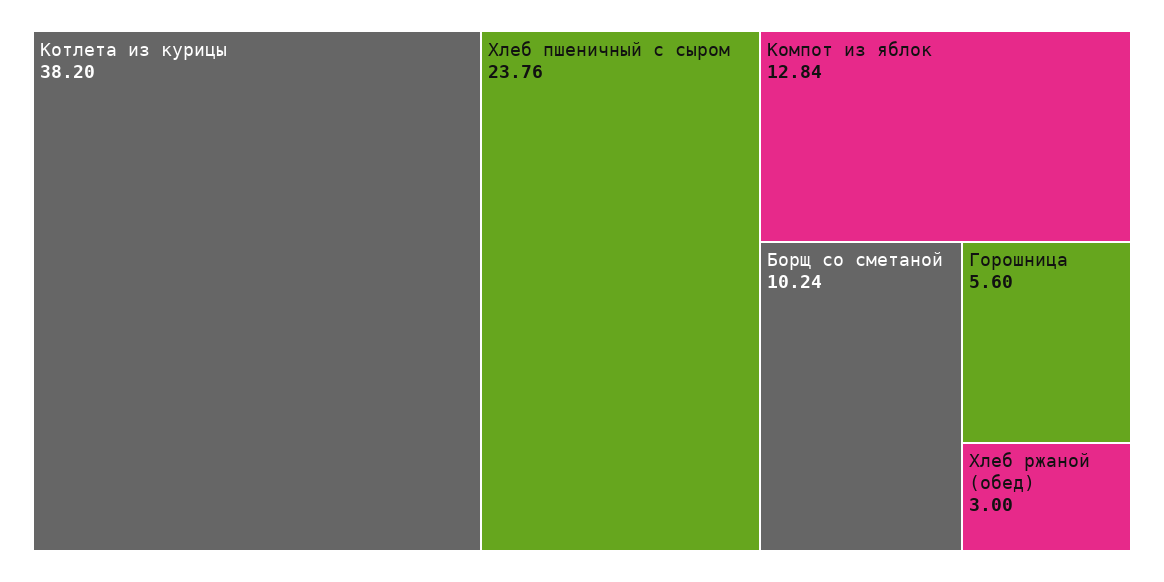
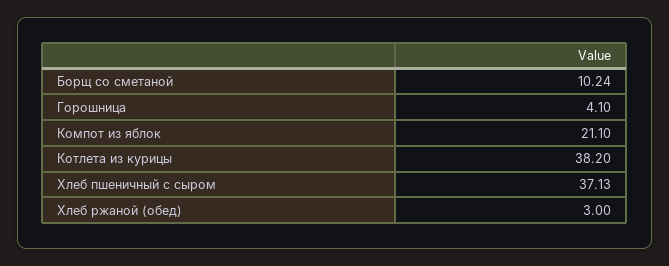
Хлеб пшеничный с сыром: 23.76 -> 37.13
Компот из яблок: 12.84 -> 21.1
Горошница: 5.6 -> 4.1

